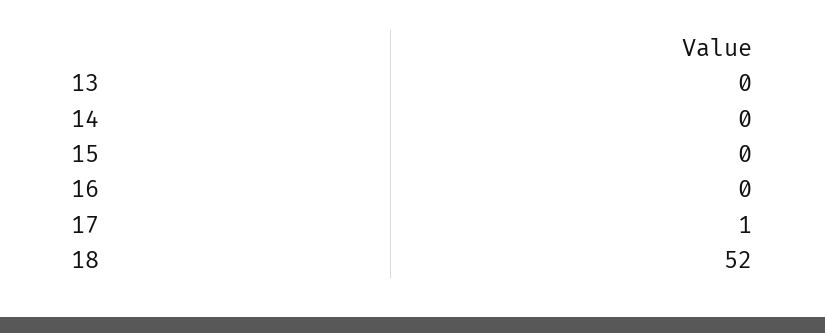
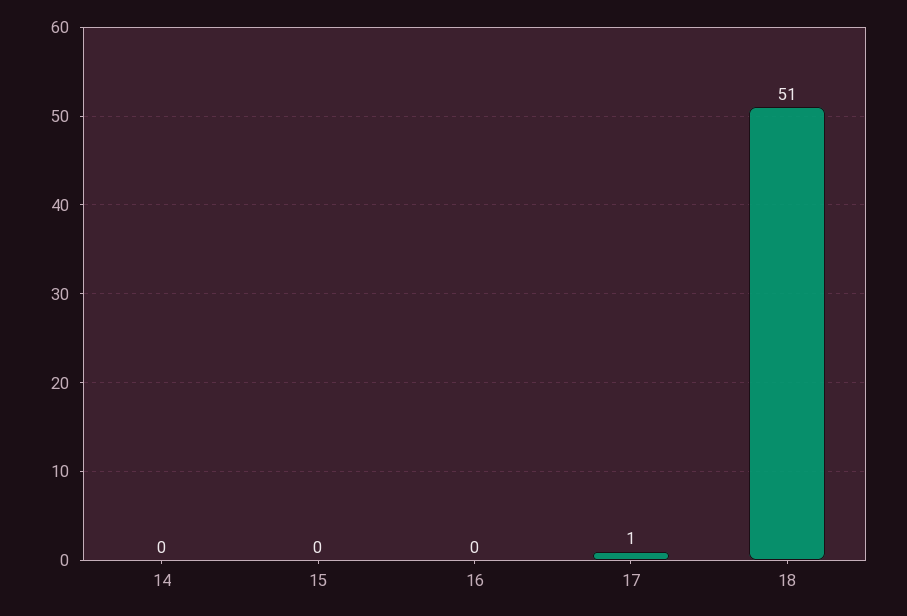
13: 0 -> none
18: 52 -> 51

